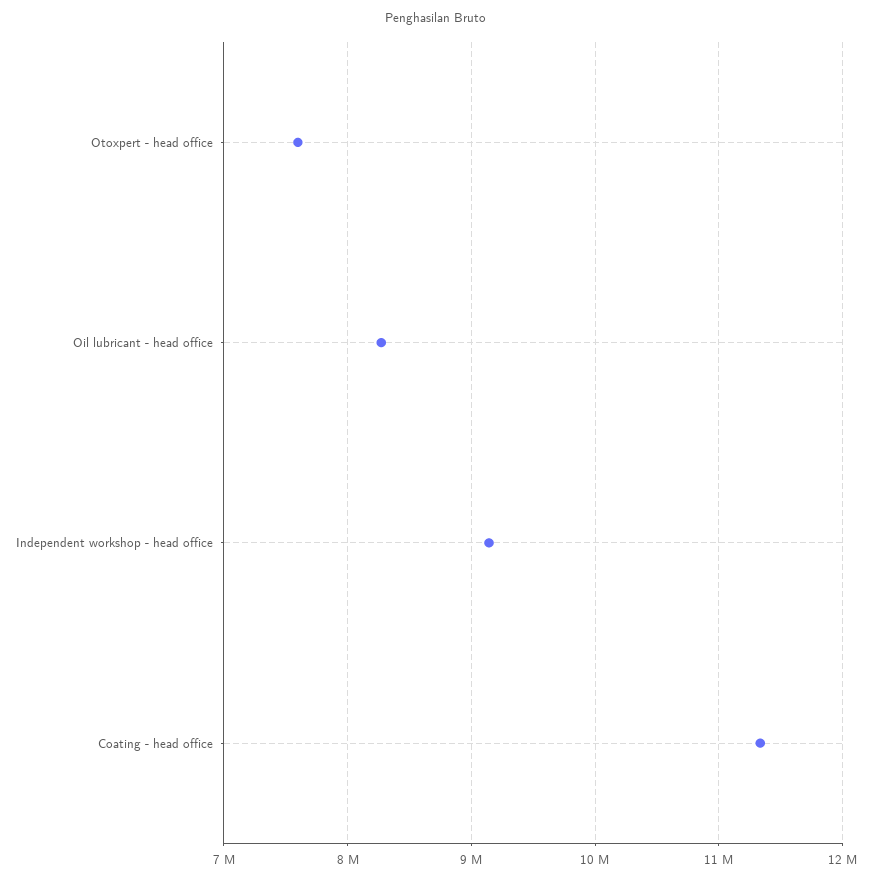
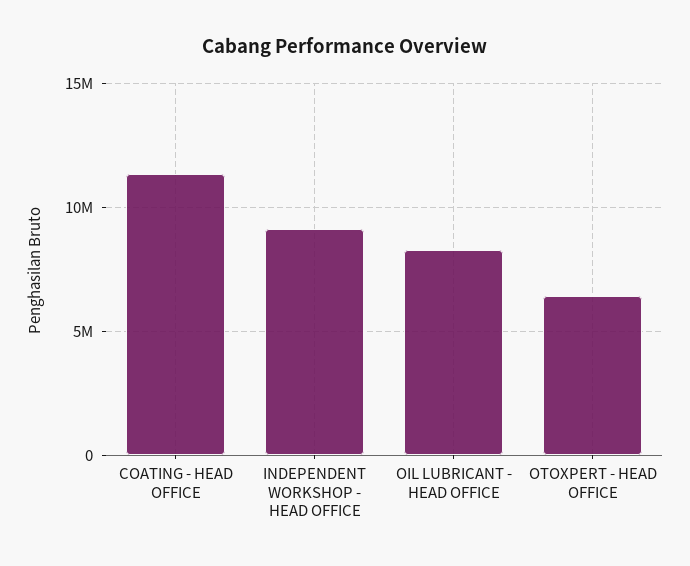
Otoxpert - head office: 7600000 -> 6500000

